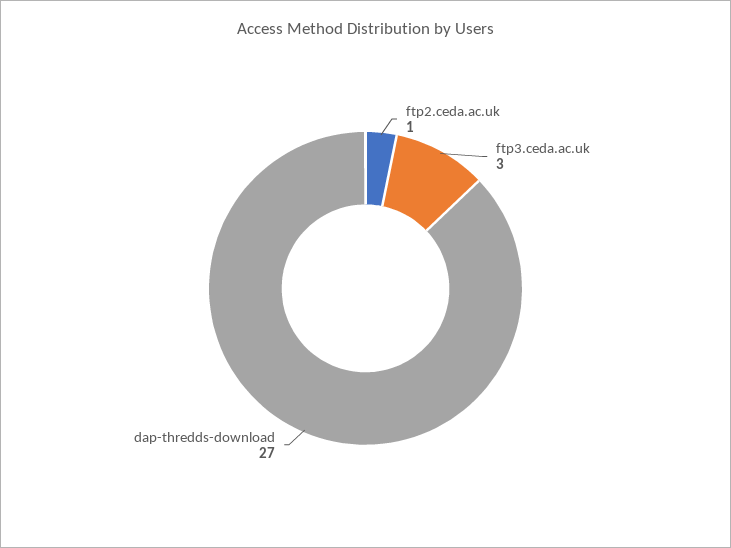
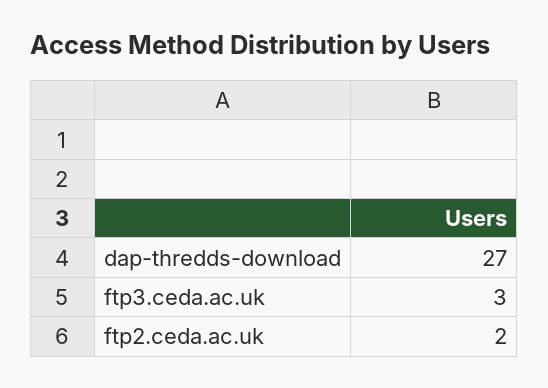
ftp2.ceda.ac.uk: 1 -> 2

